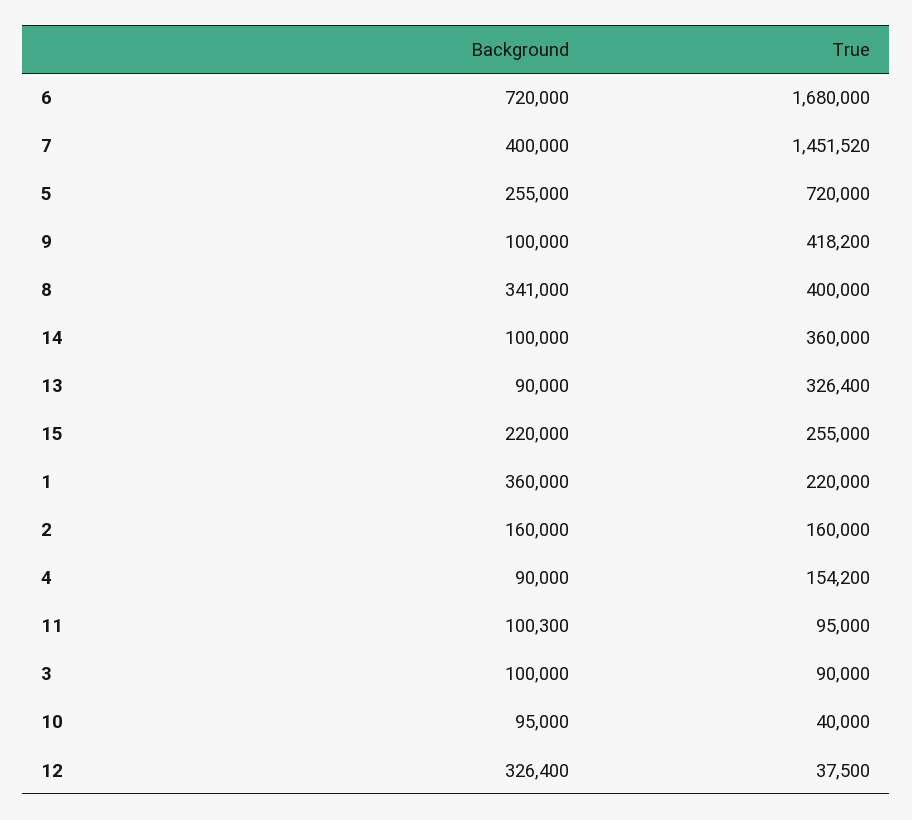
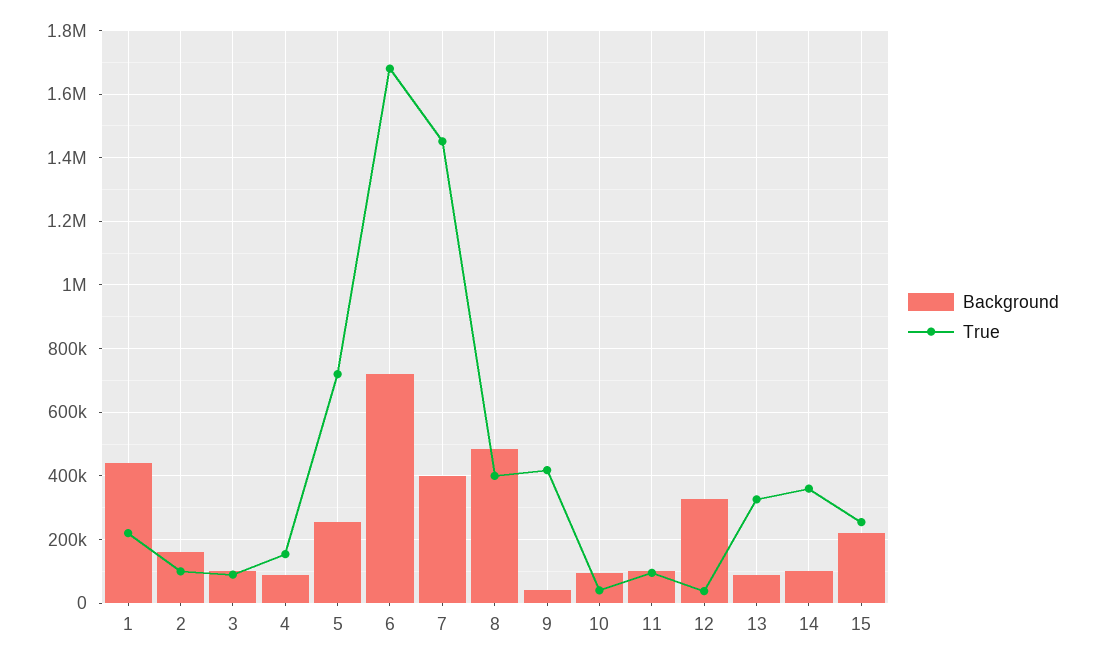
Background, 9: 100000 -> 40000
Background, 8: 341000 -> 480000
Background, 1: 360000 -> 440000
True, 2: 160000 -> 100000

